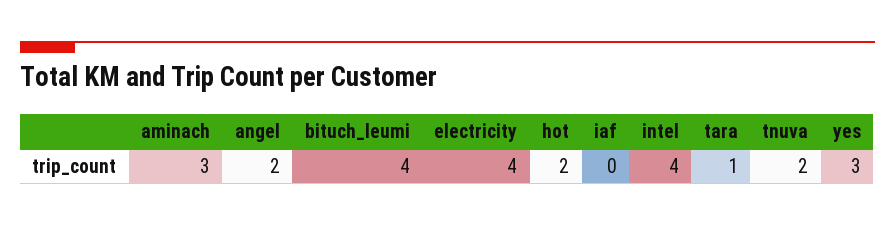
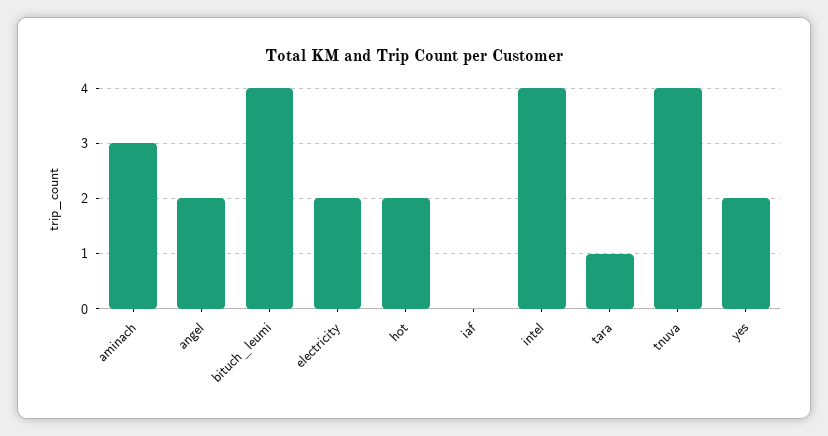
electricity: 4 -> 2
tnuva: 2 -> 4
yes: 3 -> 2

